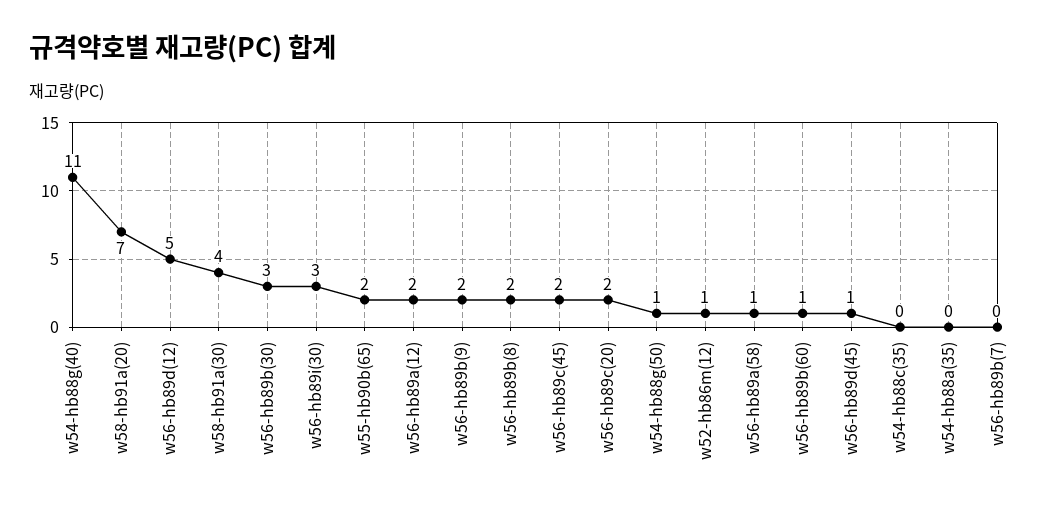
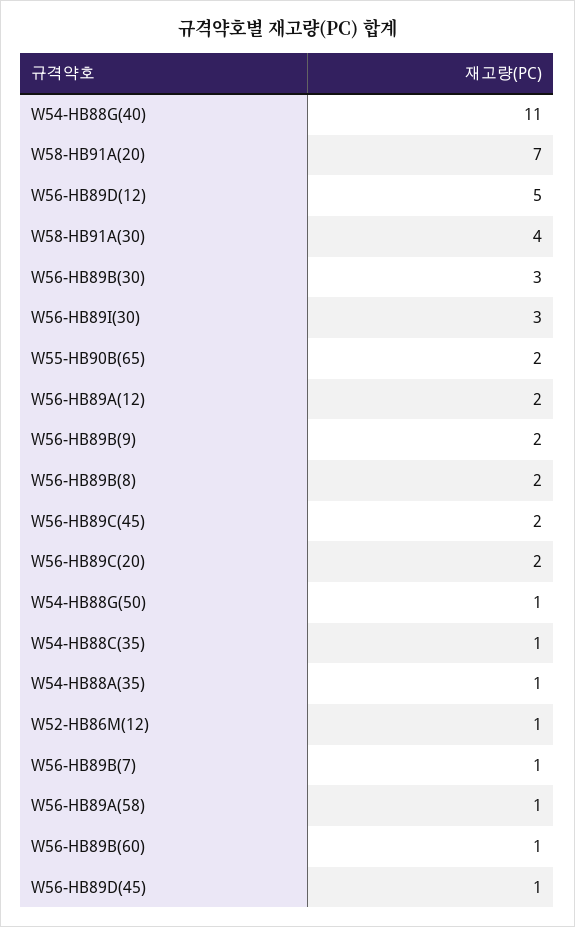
w54-hb88c(35): 0 -> 1
w54-hb88a(35): 0 -> 1
w56-hb89b(7): 0 -> 1

